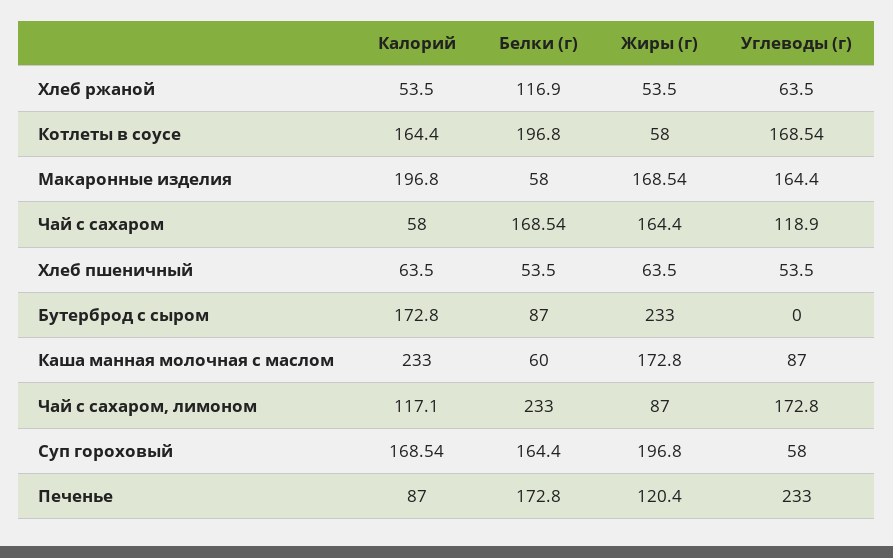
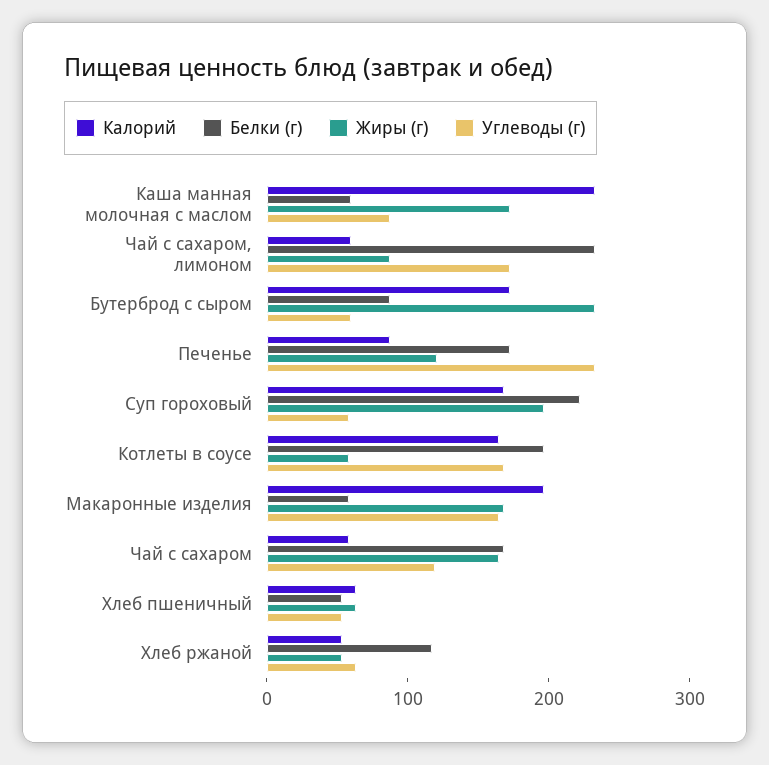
Углеводы (г), Бутерброд с сыром: 0 -> 60
Калорий, Чай с сахаром, лимоном: 117.1 -> 60
Белки (г), Суп гороховый: 164.4 -> 220

